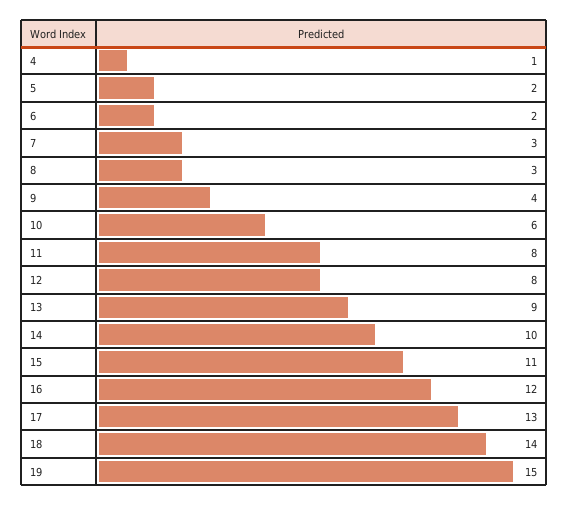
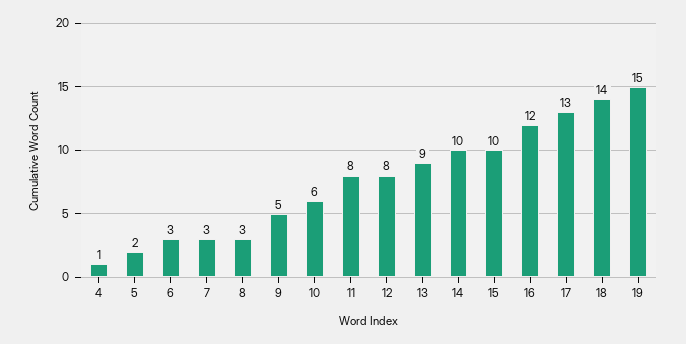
6: 2 -> 3
9: 4 -> 5
15: 11 -> 10

